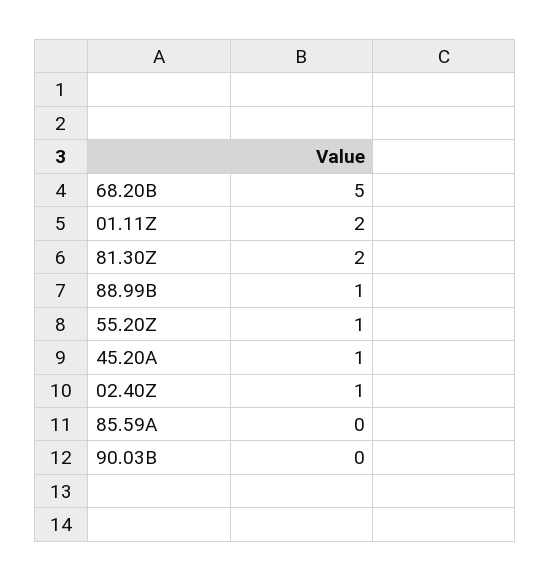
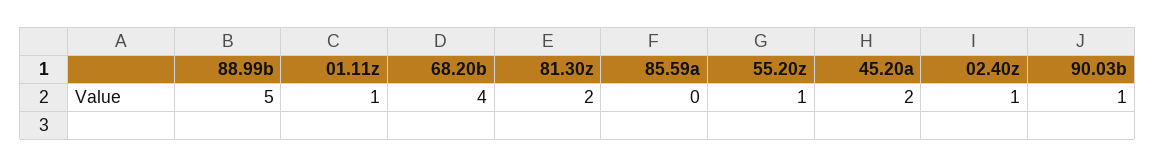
68.20B: 5 -> 4
01.11Z: 2 -> 1
88.99B: 1 -> 5
45.20A: 1 -> 2
90.03B: 0 -> 1

